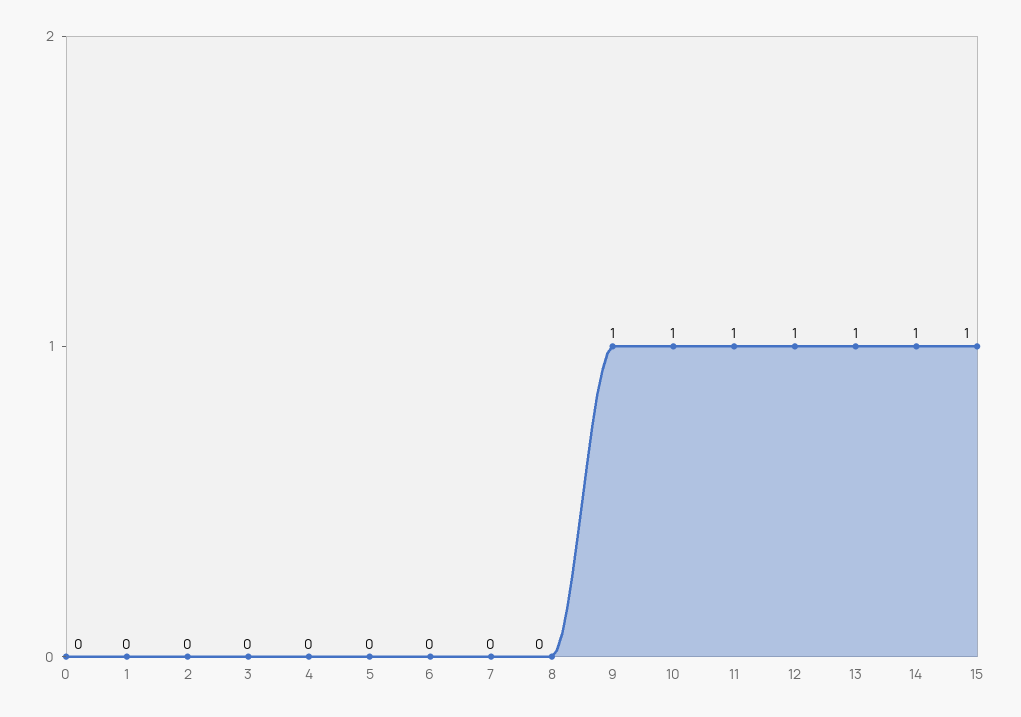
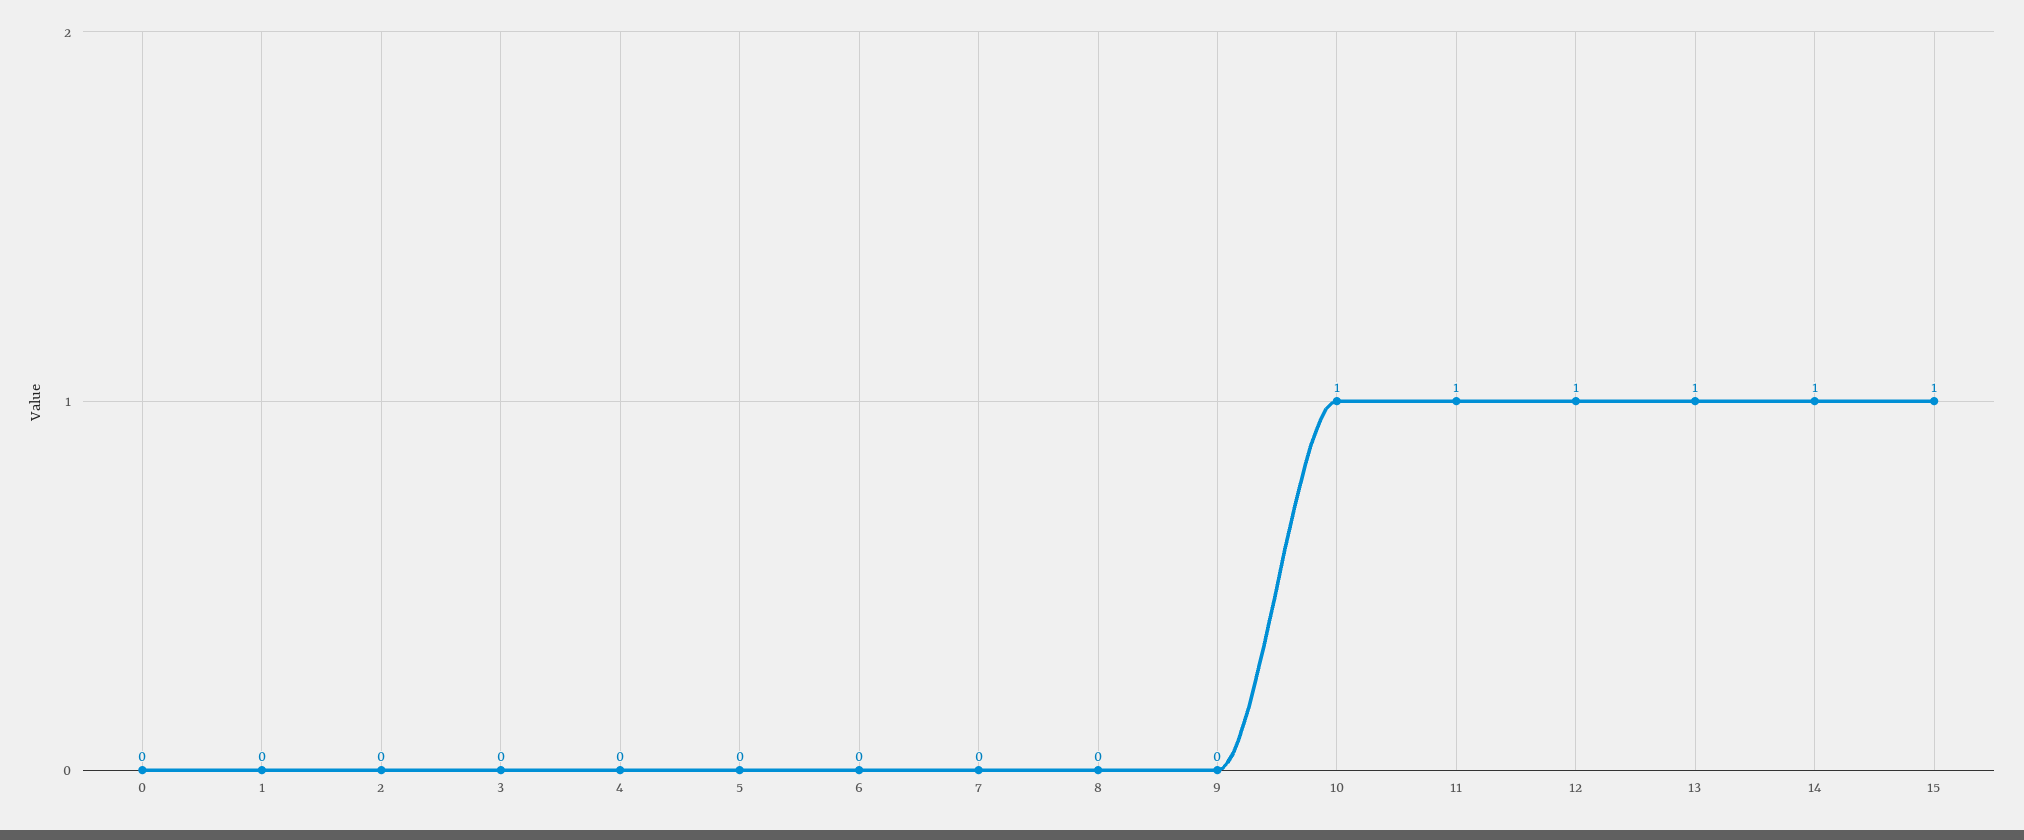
9: 1 -> 0

